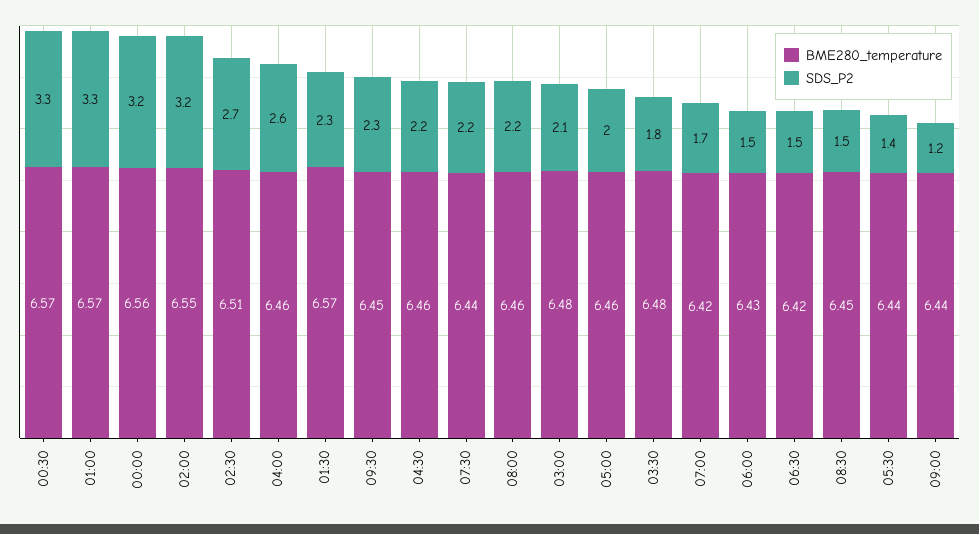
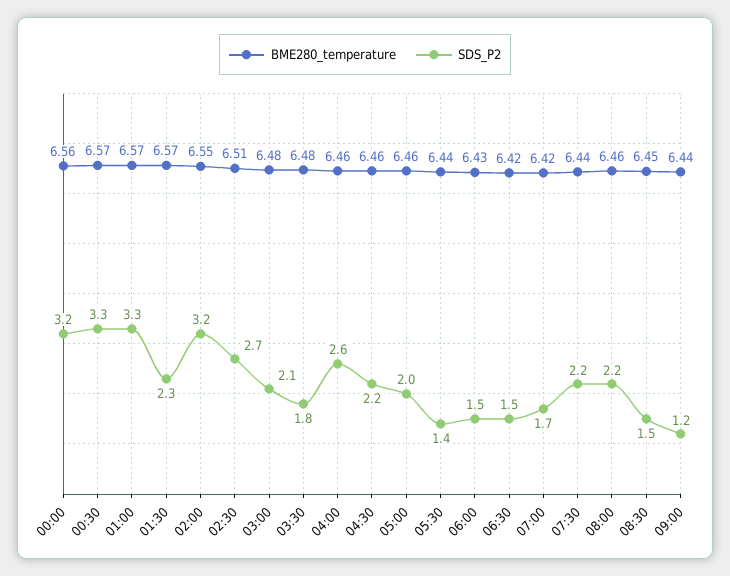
BME280_temperature, 09:30: 6.45 -> none
SDS_P2, 09:30: 2.3 -> none

